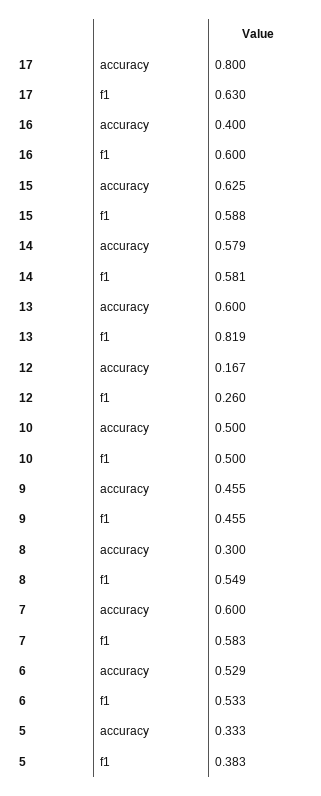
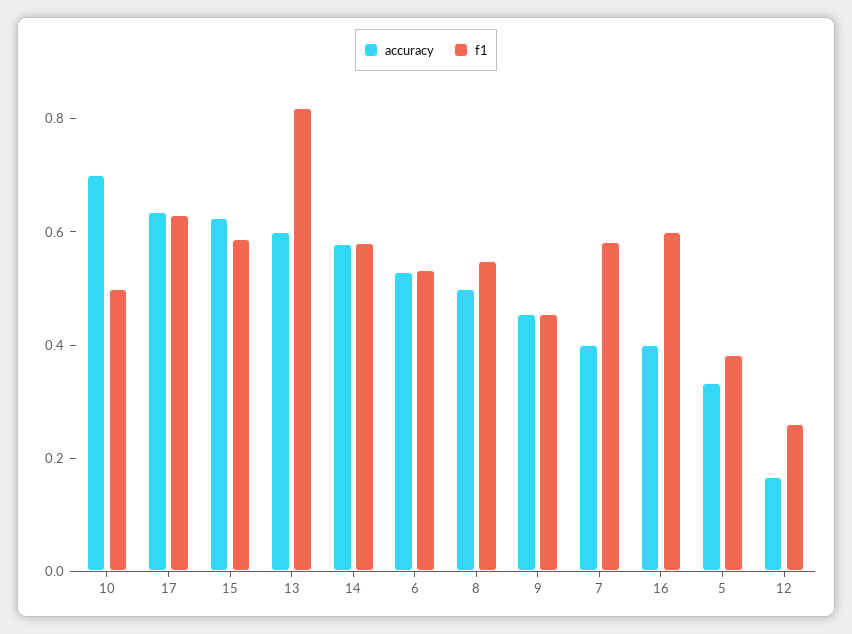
accuracy, 17: 0.8 -> 0.65
accuracy, 10: 0.5 -> 0.7
accuracy, 8: 0.3 -> 0.5
accuracy, 7: 0.6 -> 0.4

